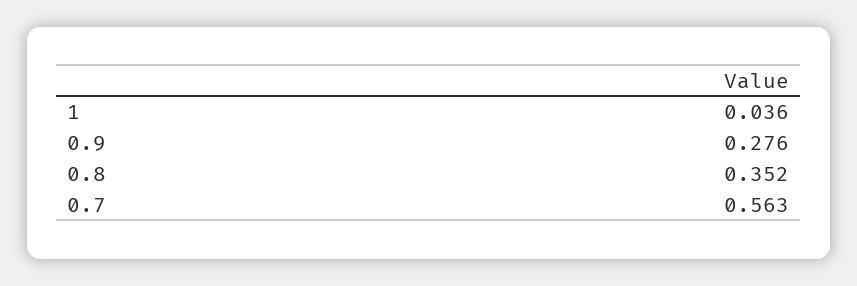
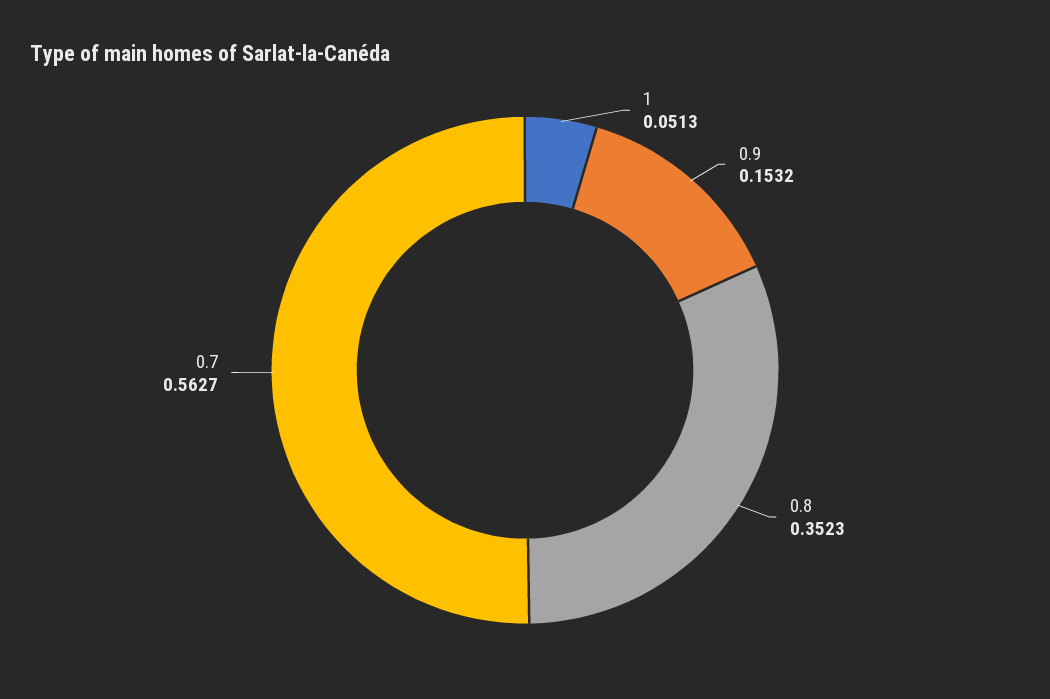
1: 0.036 -> 0.0513
0.9: 0.276 -> 0.1532

